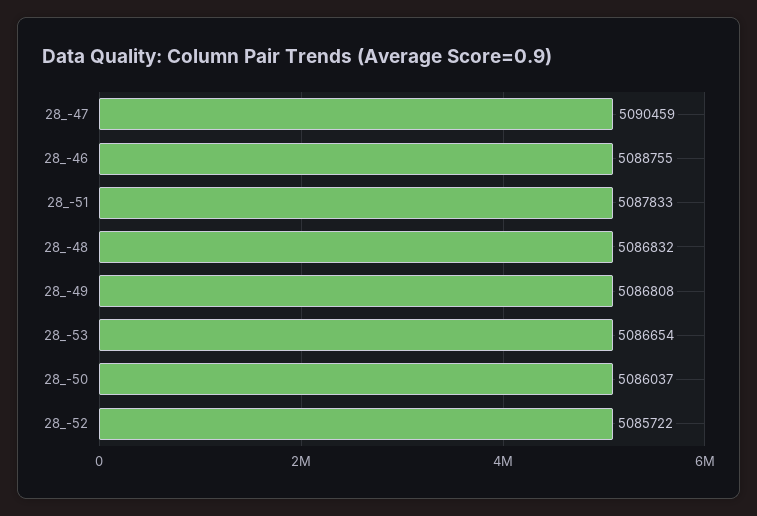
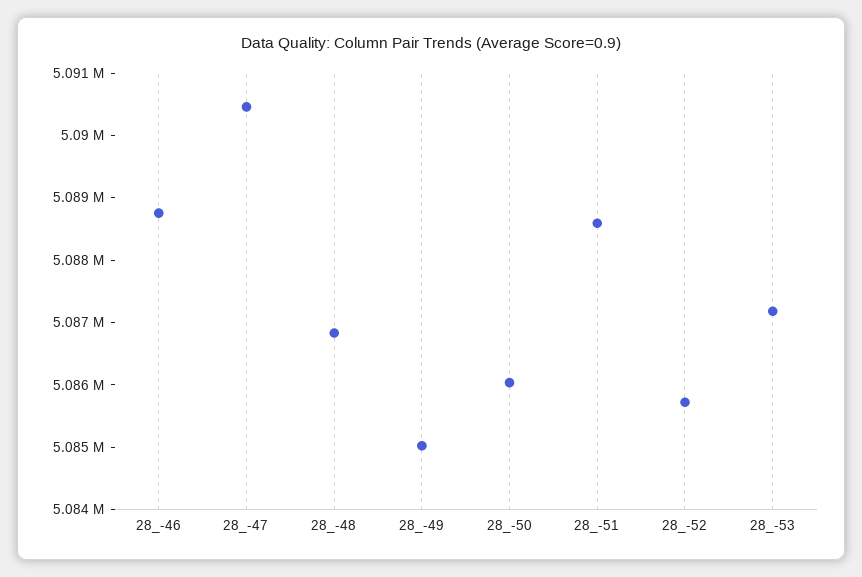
28_-51: 5087833 -> 5088600
28_-49: 5086808 -> 5085000
28_-53: 5086654 -> 5087200

